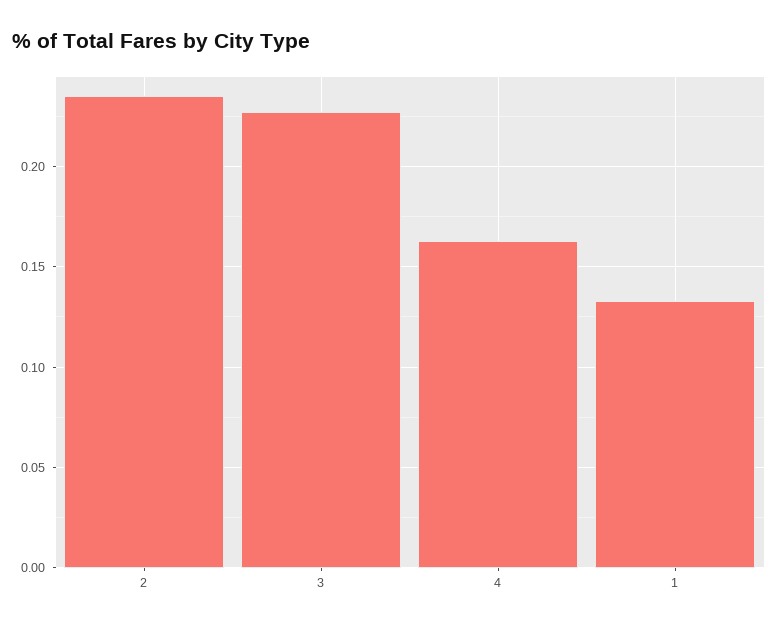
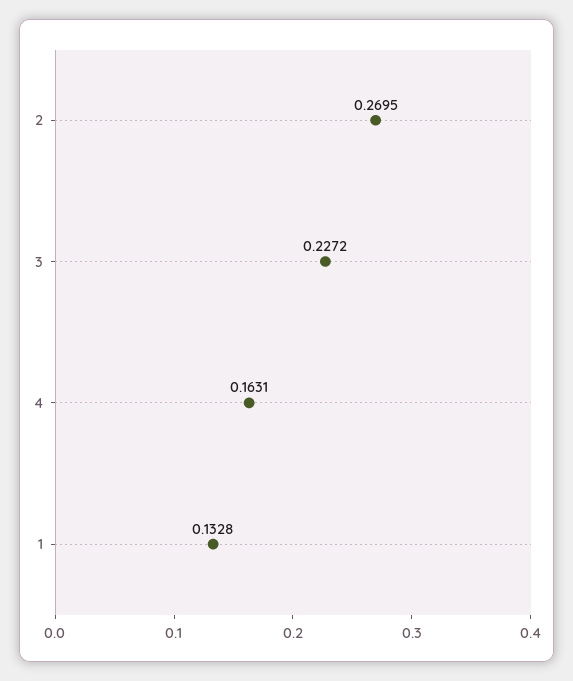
2: 0.235 -> 0.2695

